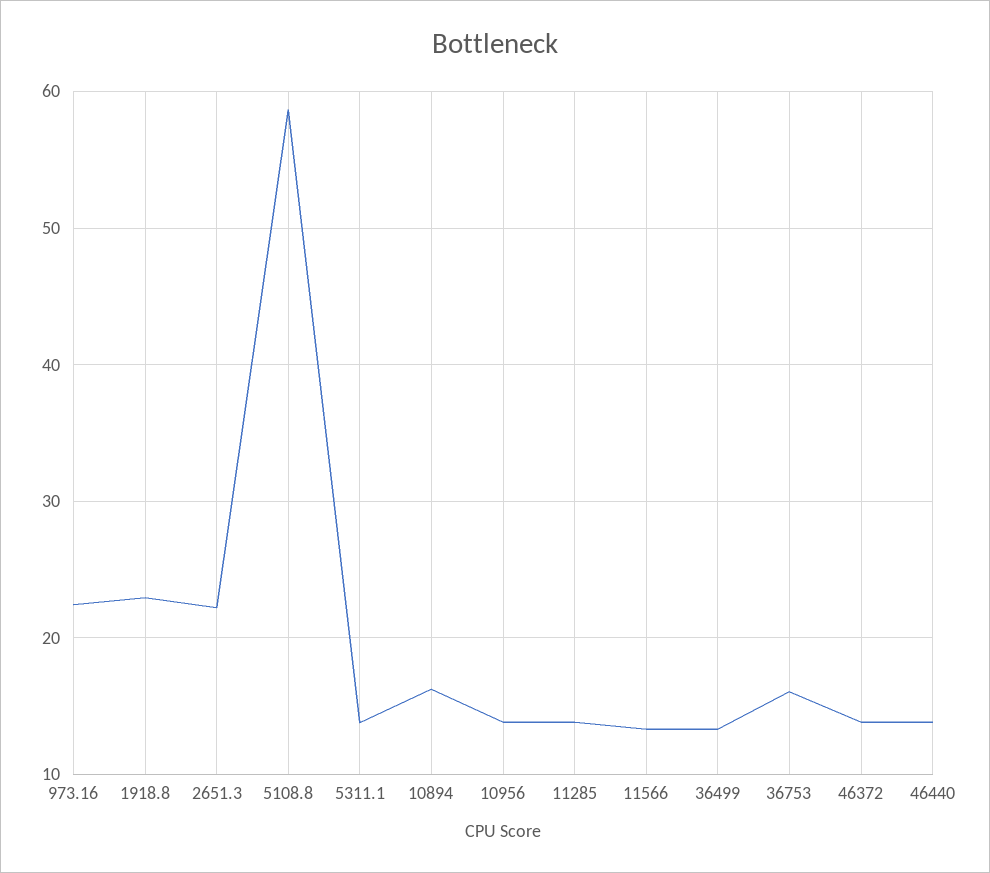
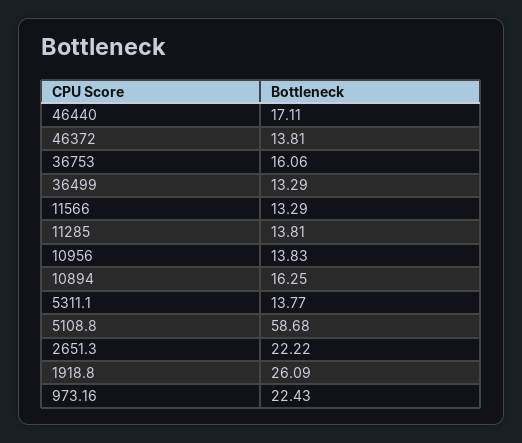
1918.8: 23 -> 26.09
46440: 14 -> 17.11

